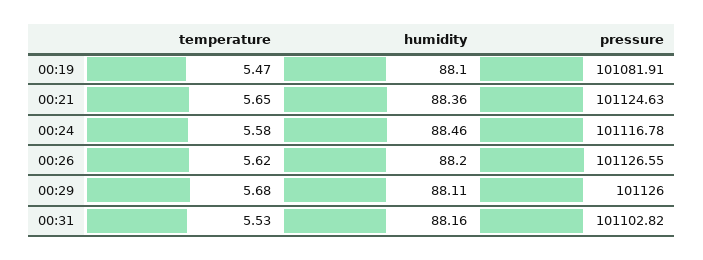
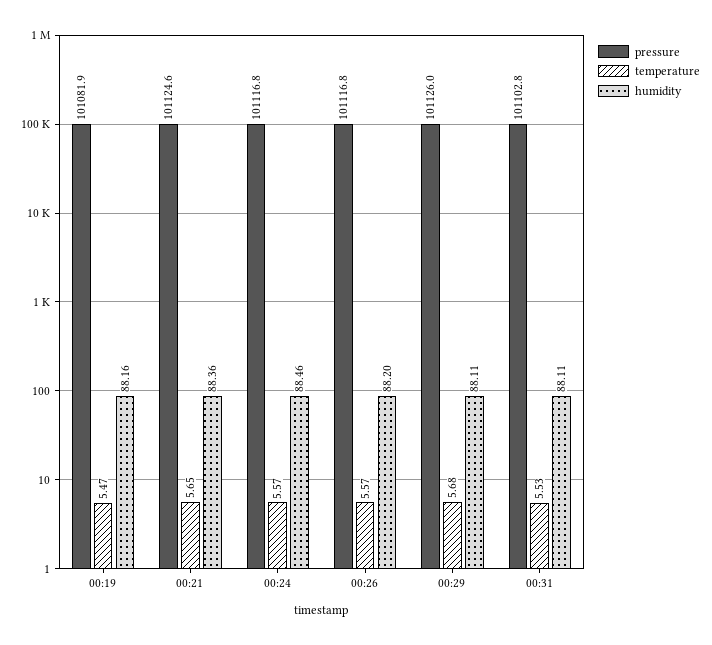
humidity, 00:19: 88.1 -> 88.16
temperature, 00:24: 5.58 -> 5.57
temperature, 00:26: 5.62 -> 5.57
pressure, 00:26: 101126.55 -> 101116.8
humidity, 00:31: 88.16 -> 88.11

